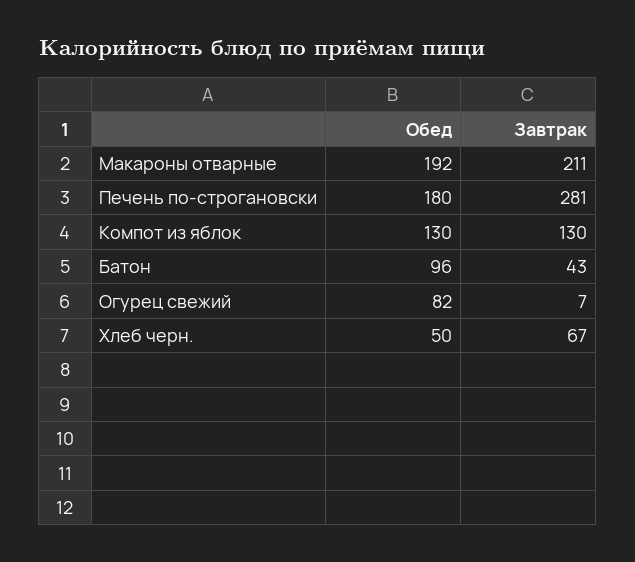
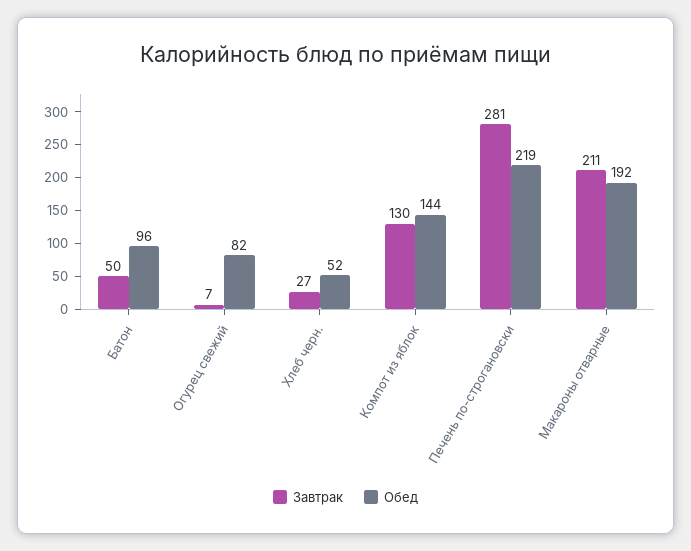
Обед, Печень по-строгановски: 180 -> 219
Обед, Компот из яблок: 130 -> 144
Завтрак, Батон: 43 -> 50
Обед, Хлеб черн.: 50 -> 52
Завтрак, Хлеб черн.: 67 -> 27

